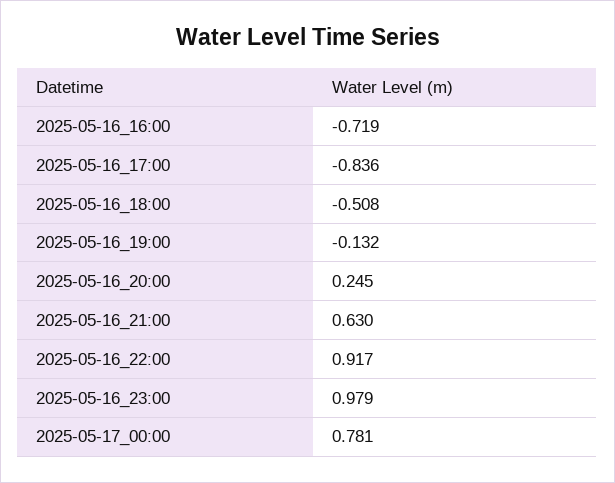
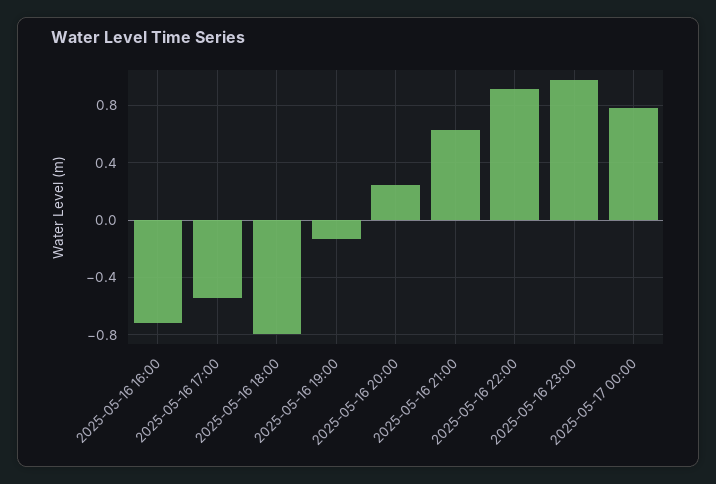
2025-05-16_17:00: -0.836 -> -0.55
2025-05-16_18:00: -0.508 -> -0.8

